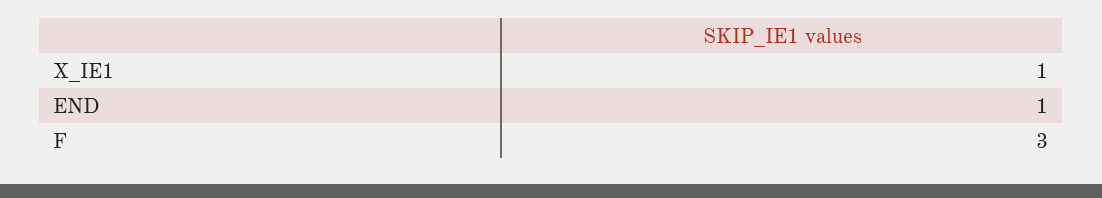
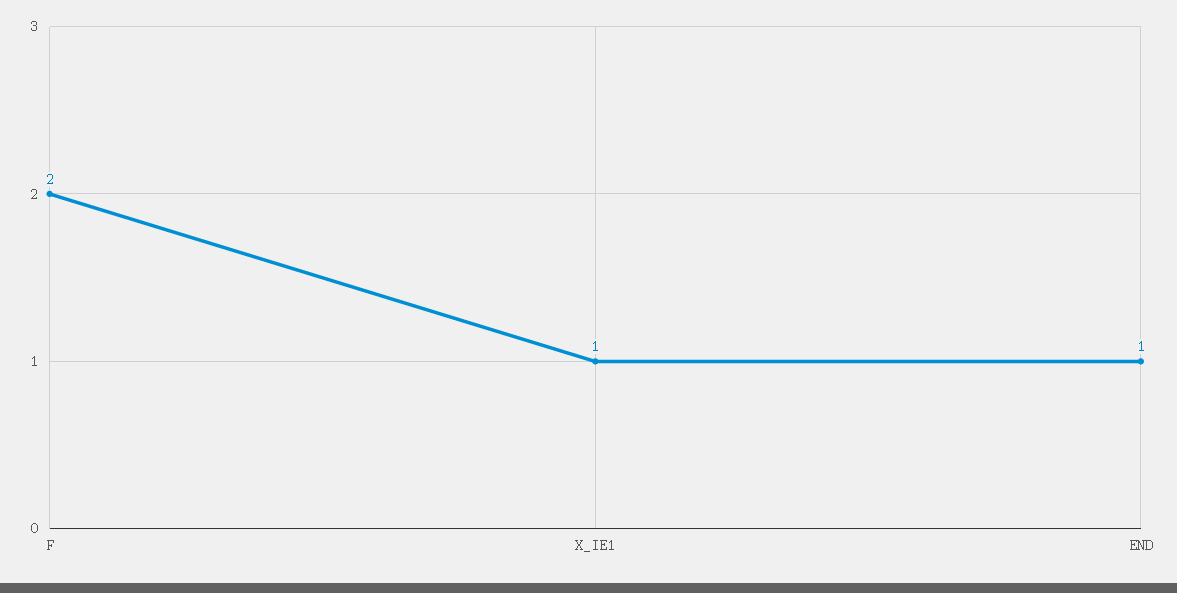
F: 3 -> 2

